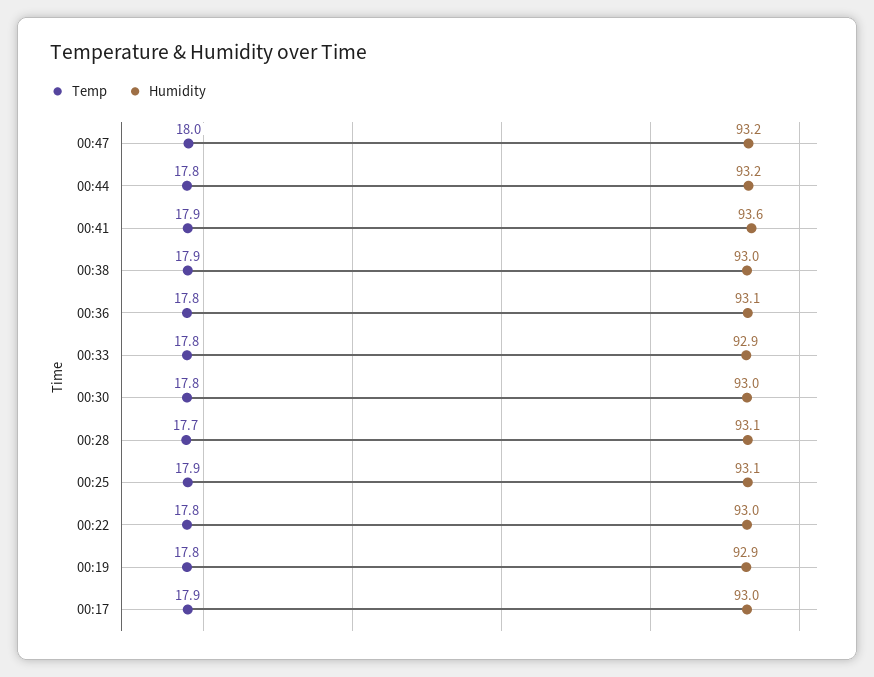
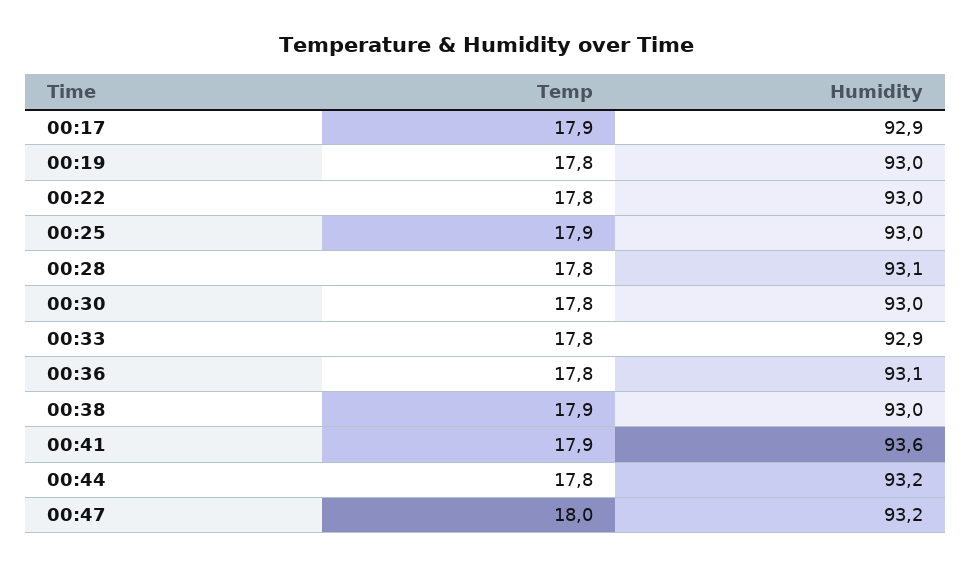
Temp, 00:28: 17.7 -> 17.8
Humidity, 00:25: 93.1 -> 93
Humidity, 00:19: 92.9 -> 93
Humidity, 00:17: 93 -> 92.9

